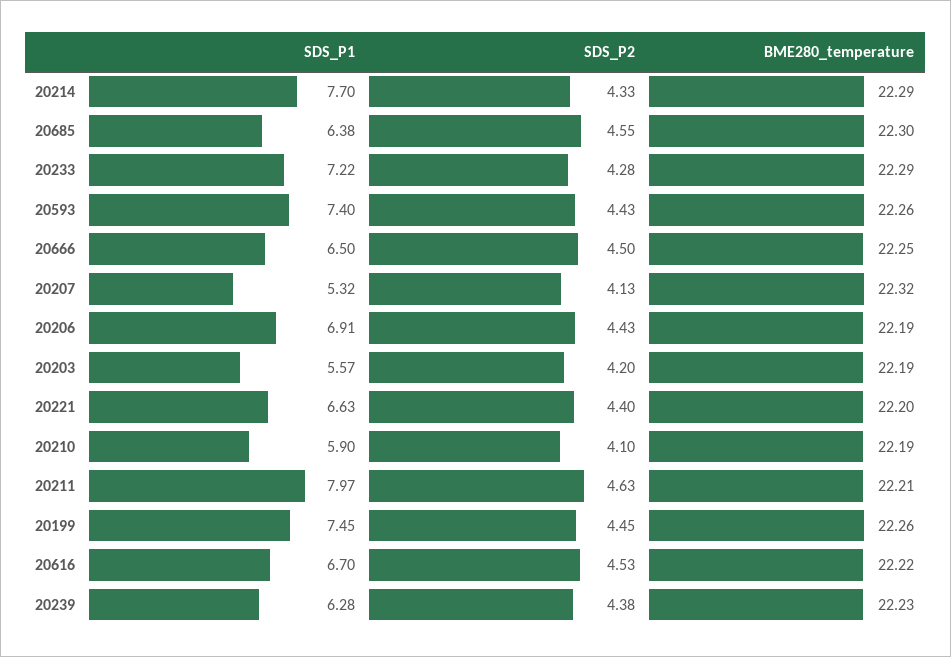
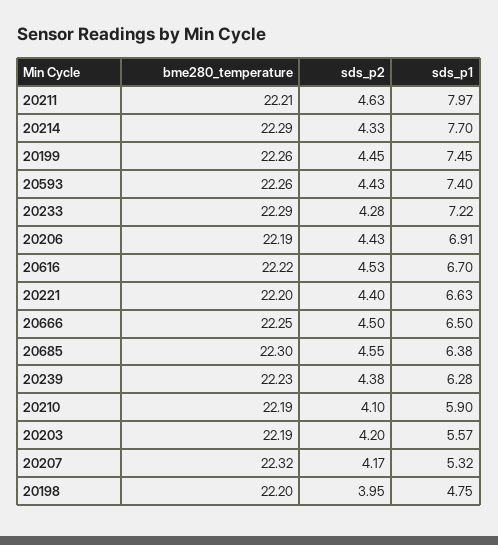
SDS_P2, 20207: 4.13 -> 4.17
BME280_temperature, 20198: none -> 22.2
SDS_P2, 20198: none -> 3.95
SDS_P1, 20198: none -> 4.75

